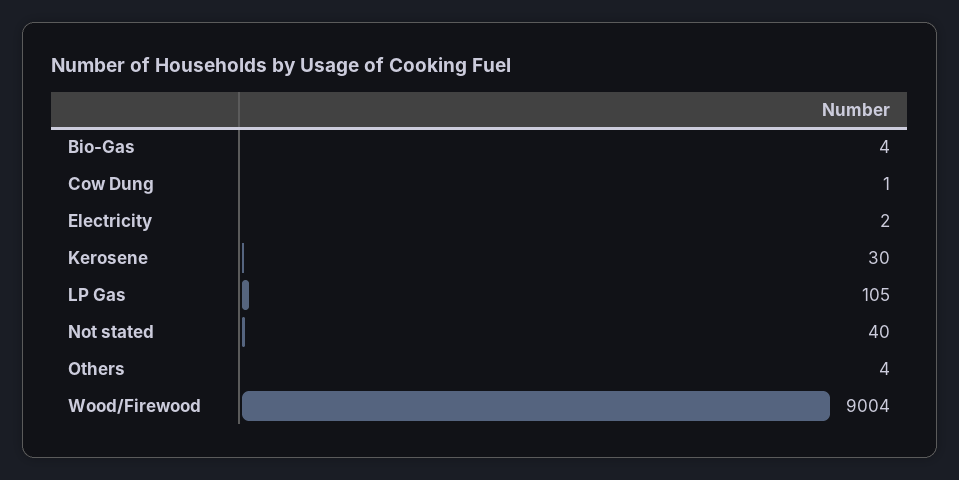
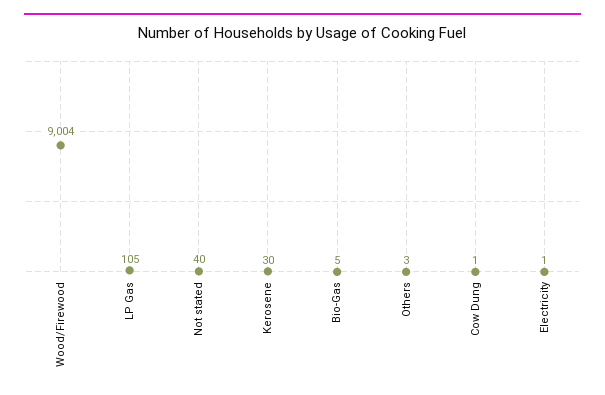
Bio-Gas: 4 -> 5
Electricity: 2 -> 1
Others: 4 -> 3

